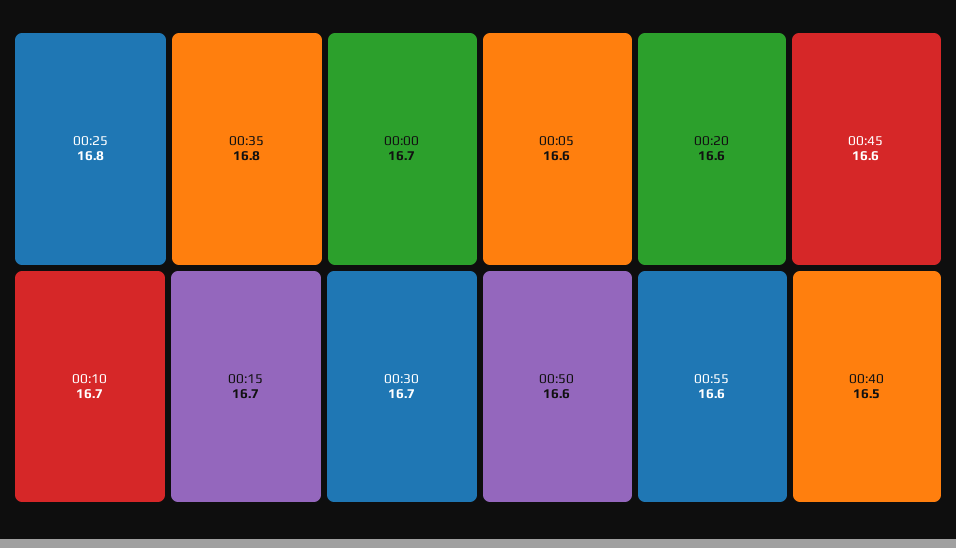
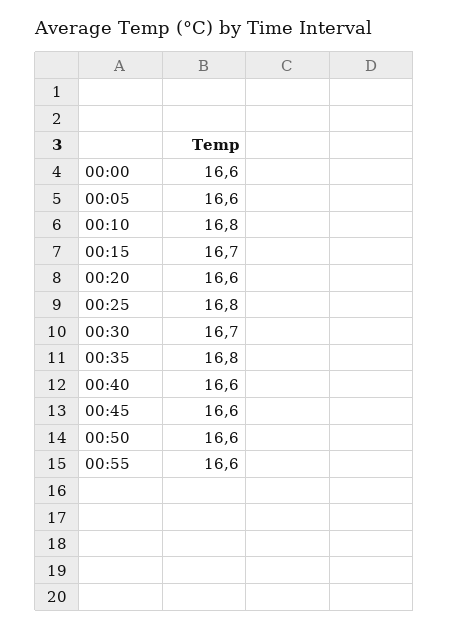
00:00: 16.7 -> 16.6
00:10: 16.7 -> 16.8
00:40: 16.5 -> 16.6

